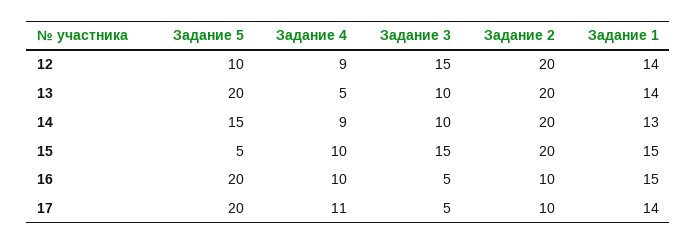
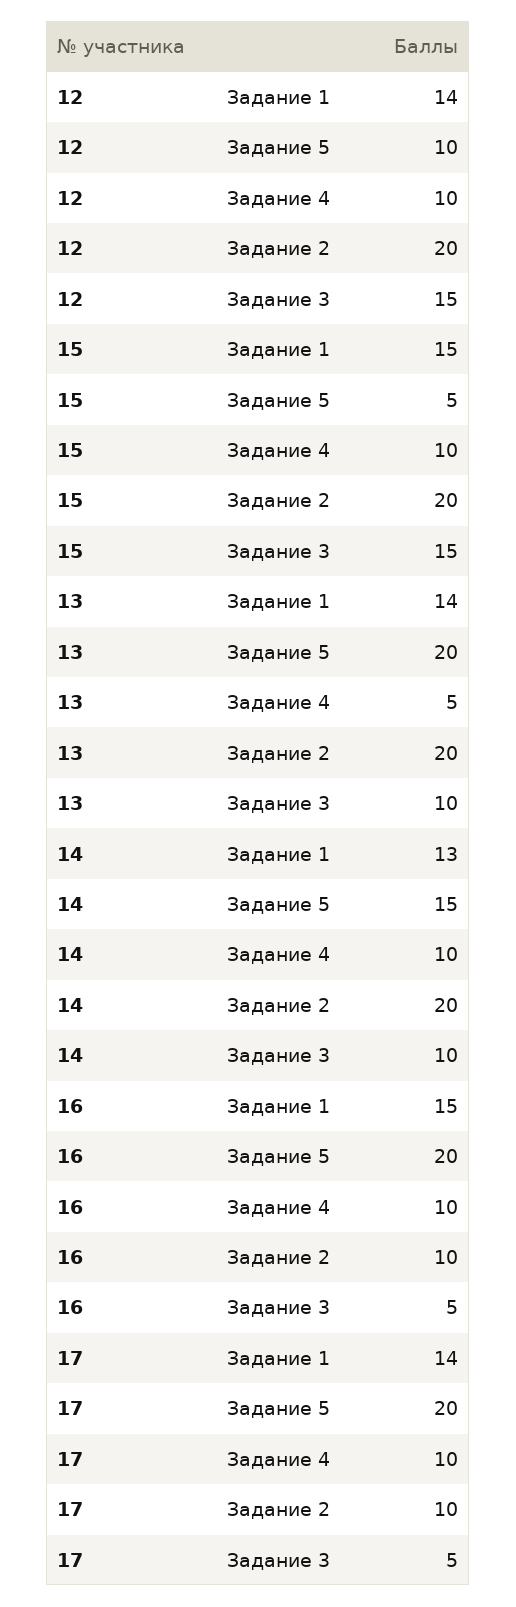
Задание 4, 12: 9 -> 10
Задание 4, 14: 9 -> 10
Задание 4, 17: 11 -> 10

